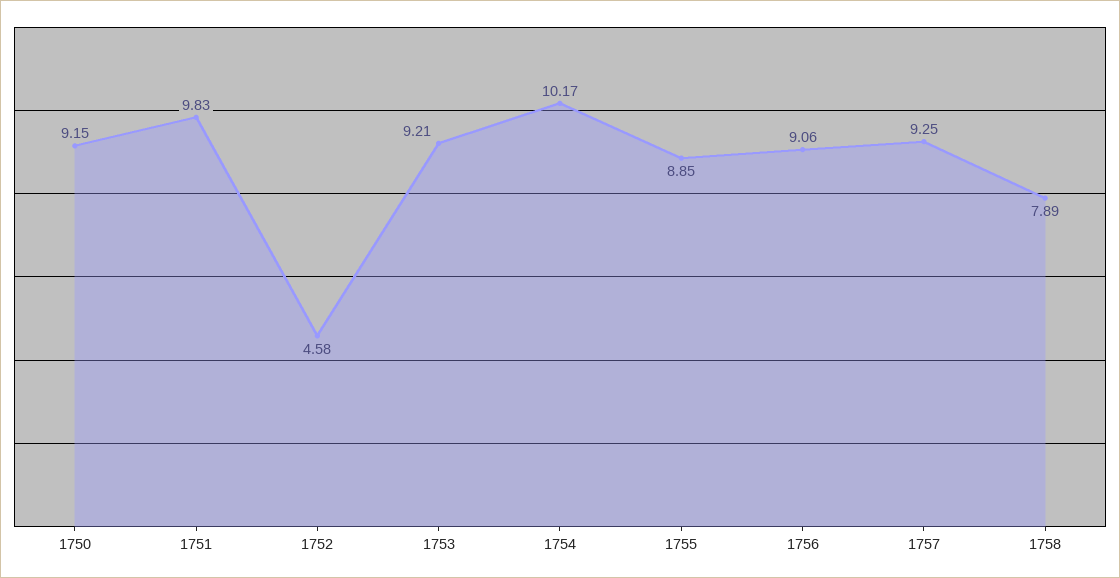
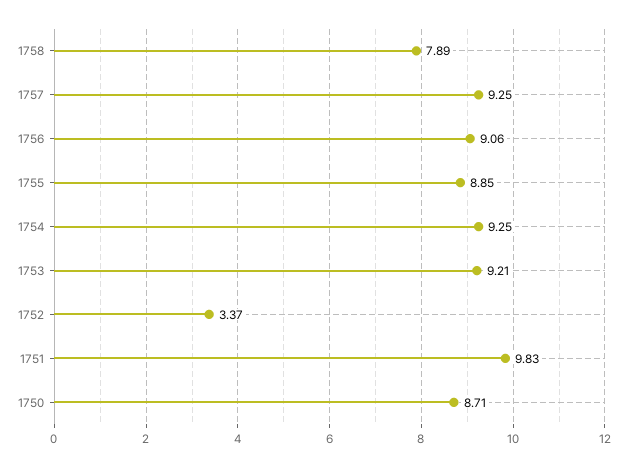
1750: 9.15 -> 8.71
1752: 4.58 -> 3.37
1754: 10.17 -> 9.25

